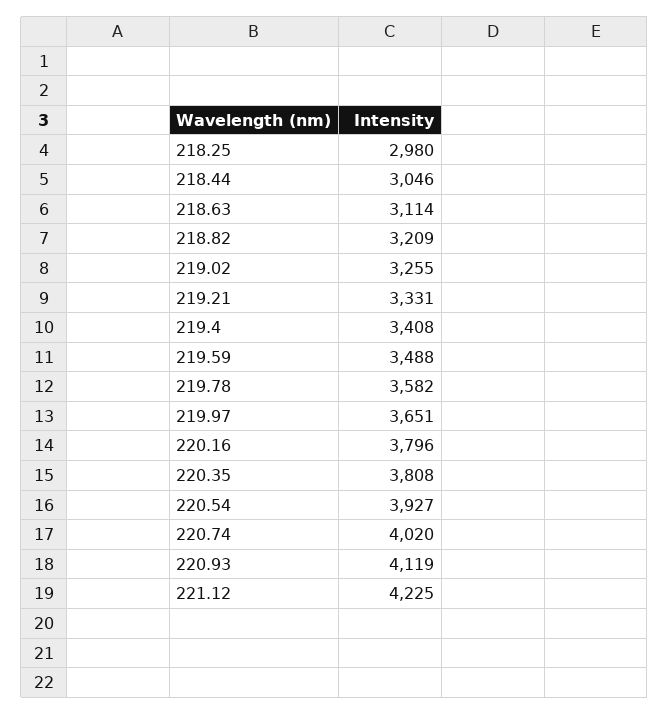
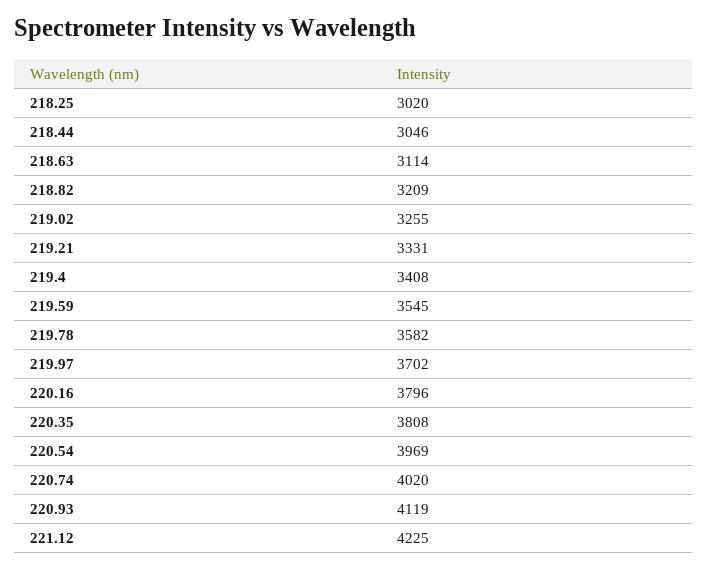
218.25: 2980 -> 3020
219.59: 3488 -> 3545
219.97: 3651 -> 3702
220.54: 3927 -> 3969

